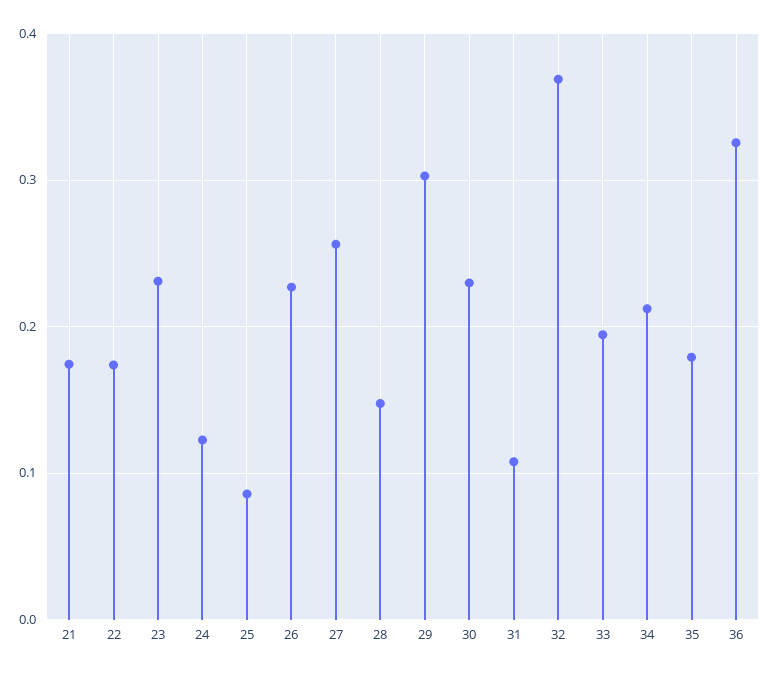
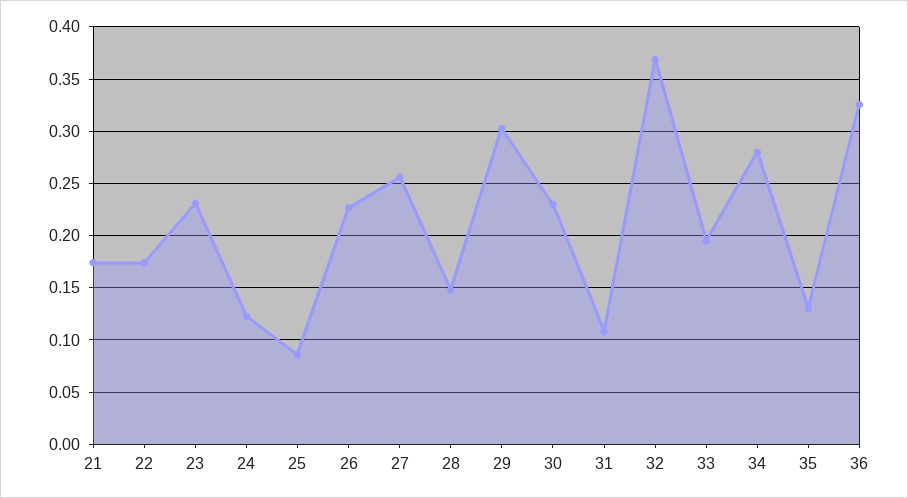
34: 0.21 -> 0.28
35: 0.18 -> 0.13

